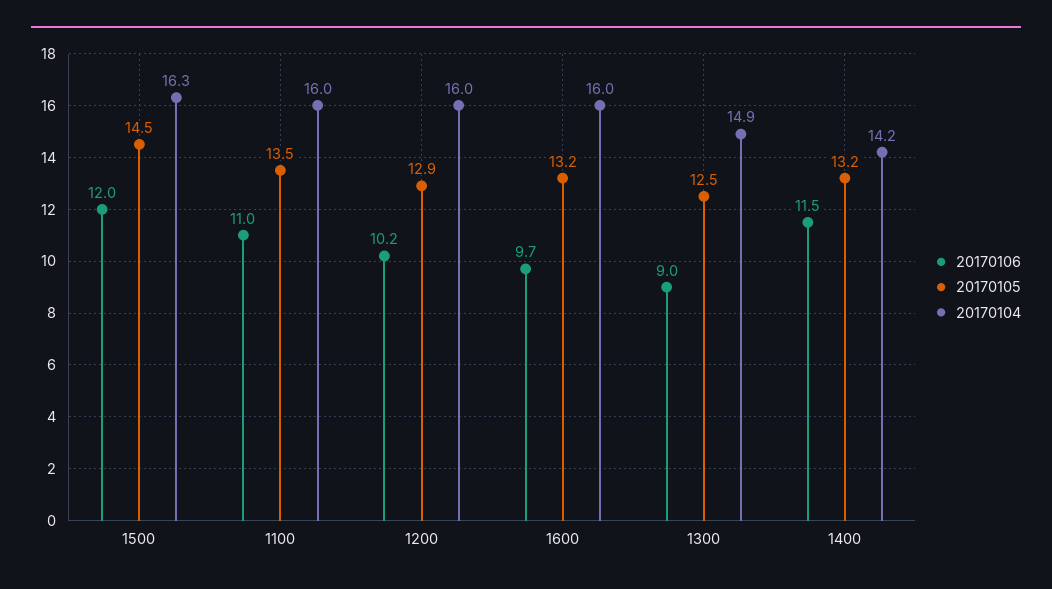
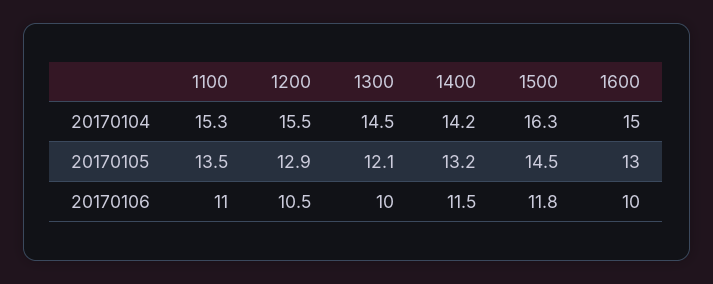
20170106, 1500: 12 -> 11.8
20170104, 1100: 16 -> 15.3
20170106, 1200: 10.2 -> 10.5
20170104, 1200: 16 -> 15.5
20170106, 1600: 9.7 -> 10
20170105, 1600: 13.2 -> 13
20170104, 1600: 16 -> 15
20170106, 1300: 9 -> 10
20170105, 1300: 12.5 -> 12.1
20170104, 1300: 14.9 -> 14.5

